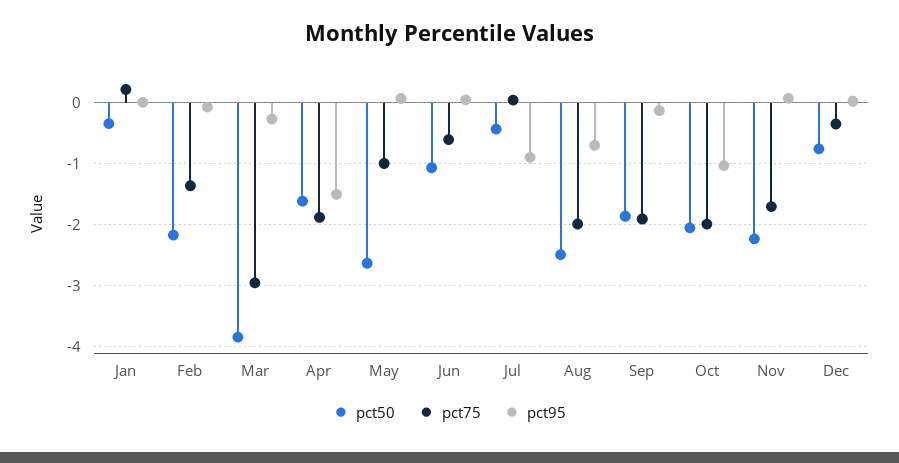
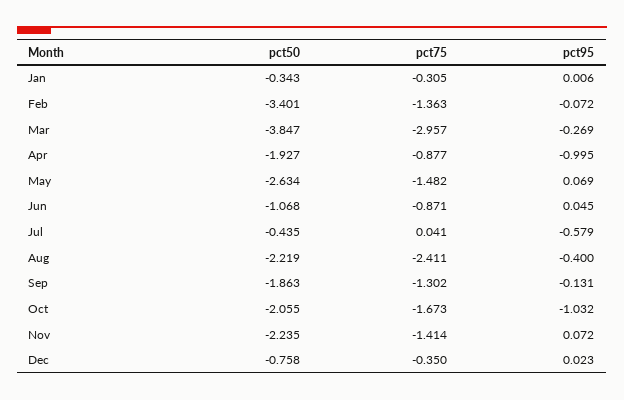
pct75, Jan: 0.2 -> -0.305
pct50, Feb: -2.2 -> -3.401
pct50, Apr: -1.6 -> -1.927
pct75, Apr: -1.9 -> -0.877
pct95, Apr: -1.5 -> -0.995
pct75, May: -1 -> -1.482
pct75, Jun: -0.6 -> -0.871
pct95, Jul: -0.9 -> -0.579
pct50, Aug: -2.5 -> -2.219
pct75, Aug: -2 -> -2.411
pct95, Aug: -0.7 -> -0.4
pct75, Sep: -1.9 -> -1.302
pct75, Oct: -2 -> -1.673
pct75, Nov: -1.7 -> -1.414

